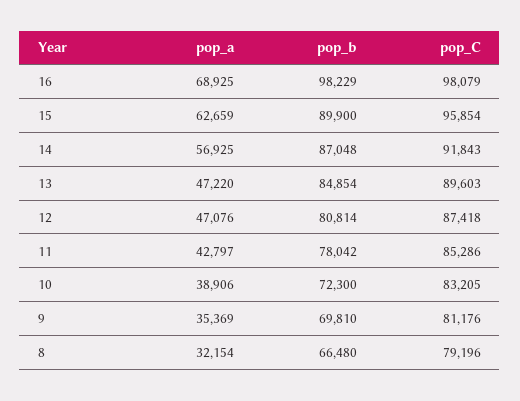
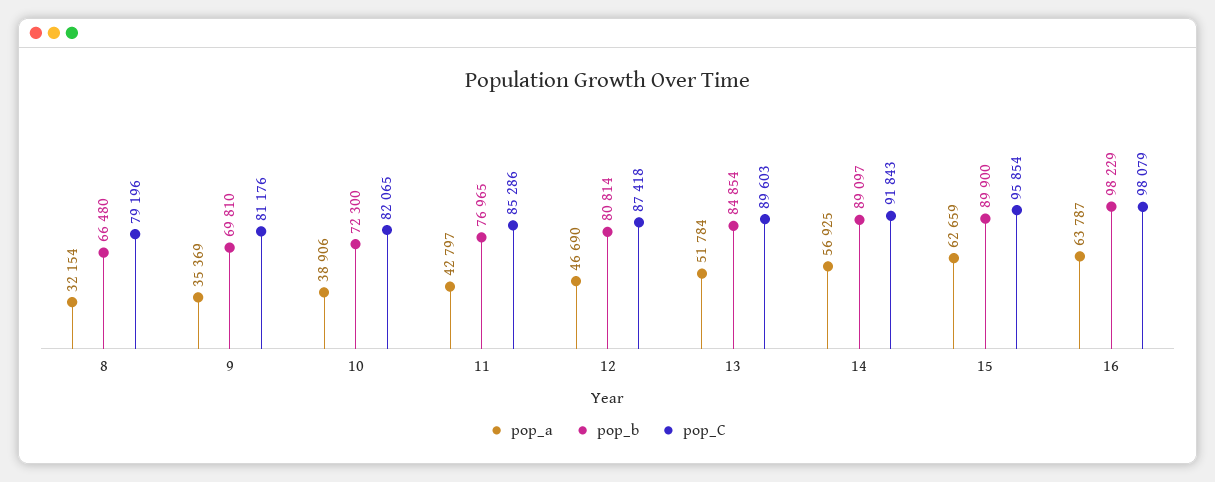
pop_a, 16: 68925 -> 63787
pop_b, 14: 87048 -> 89097
pop_a, 13: 47220 -> 51784
pop_a, 12: 47076 -> 46690
pop_b, 11: 78042 -> 76965
pop_C, 10: 83205 -> 82065

